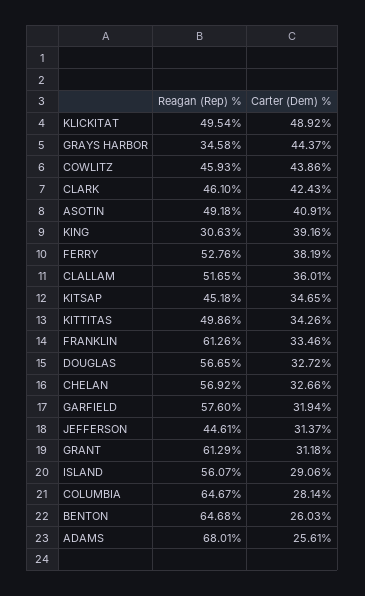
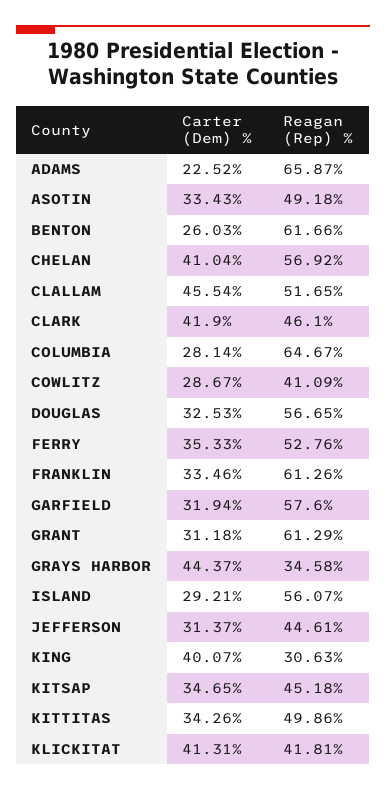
Reagan (Rep) %, KLICKITAT: 49.54 -> 41.81
Carter (Dem) %, KLICKITAT: 48.92 -> 41.31
Reagan (Rep) %, COWLITZ: 45.93 -> 41.09
Carter (Dem) %, COWLITZ: 43.86 -> 28.67
Carter (Dem) %, CLARK: 42.43 -> 41.9
Carter (Dem) %, ASOTIN: 40.91 -> 33.43
Carter (Dem) %, KING: 39.16 -> 40.07
Carter (Dem) %, FERRY: 38.19 -> 35.33
Carter (Dem) %, CLALLAM: 36.01 -> 45.54
Carter (Dem) %, DOUGLAS: 32.72 -> 32.53
Carter (Dem) %, CHELAN: 32.66 -> 41.04
Carter (Dem) %, ISLAND: 29.06 -> 29.21
Reagan (Rep) %, BENTON: 64.68 -> 61.66
Reagan (Rep) %, ADAMS: 68.01 -> 65.87
Carter (Dem) %, ADAMS: 25.61 -> 22.52

